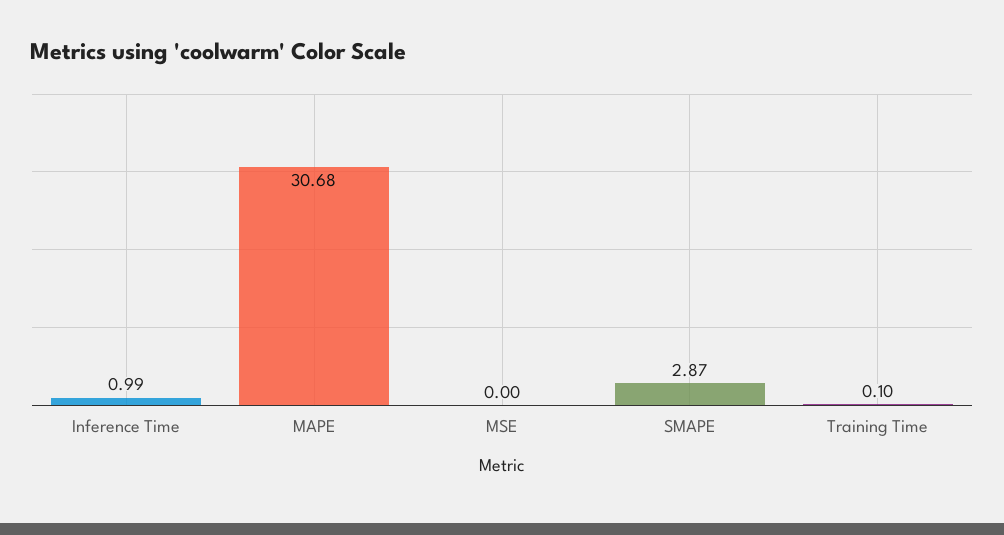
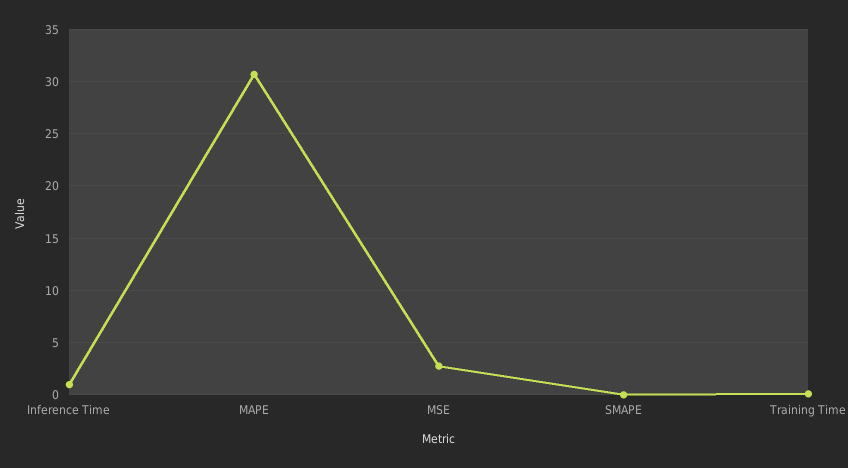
MSE: 0 -> 3
SMAPE: 2.87 -> 0

